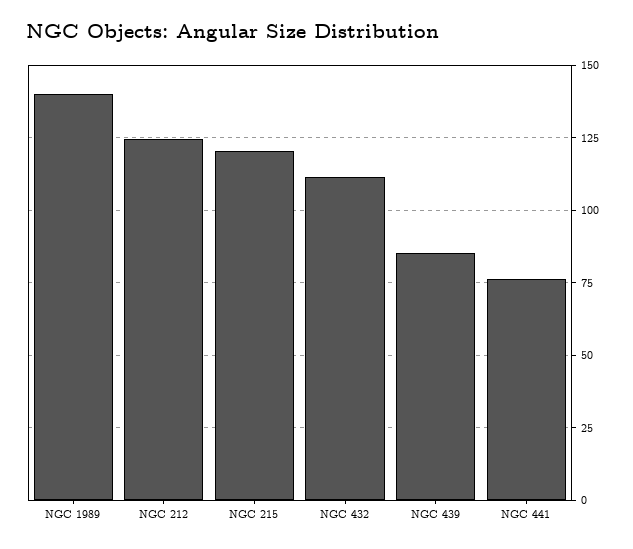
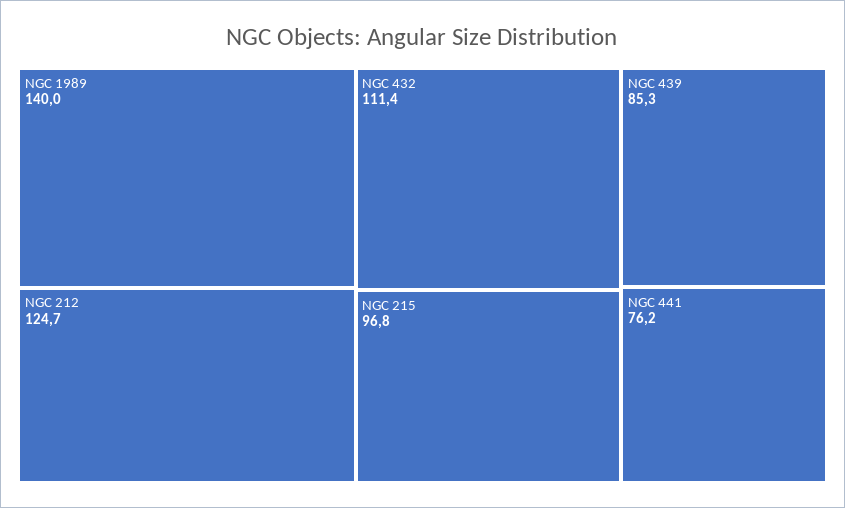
NGC 215: 120 -> 96.8

